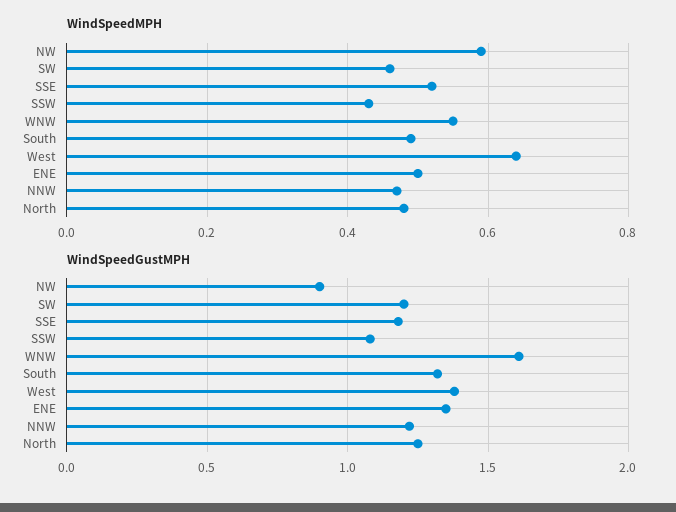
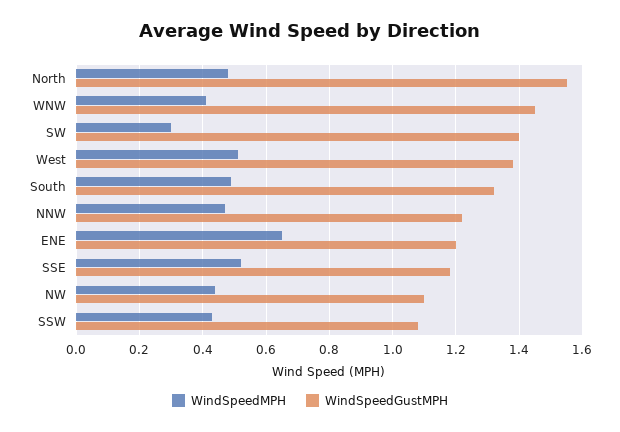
WindSpeedMPH, NW: 0.6 -> 0.45
WindSpeedMPH, SW: 0.45 -> 0.3
WindSpeedMPH, WNW: 0.55 -> 0.4
WindSpeedMPH, West: 0.65 -> 0.5
WindSpeedMPH, ENE: 0.5 -> 0.65
WindSpeedGustMPH, NW: 0.9 -> 1.1
WindSpeedGustMPH, SW: 1.2 -> 1.4
WindSpeedGustMPH, WNW: 1.6 -> 1.45
WindSpeedGustMPH, ENE: 1.35 -> 1.2
WindSpeedGustMPH, North: 1.25 -> 1.55

